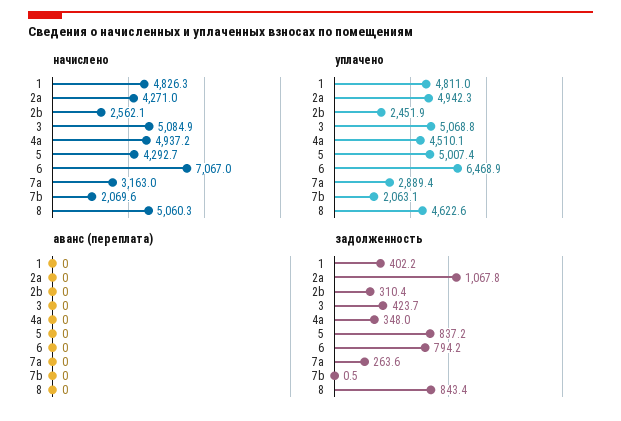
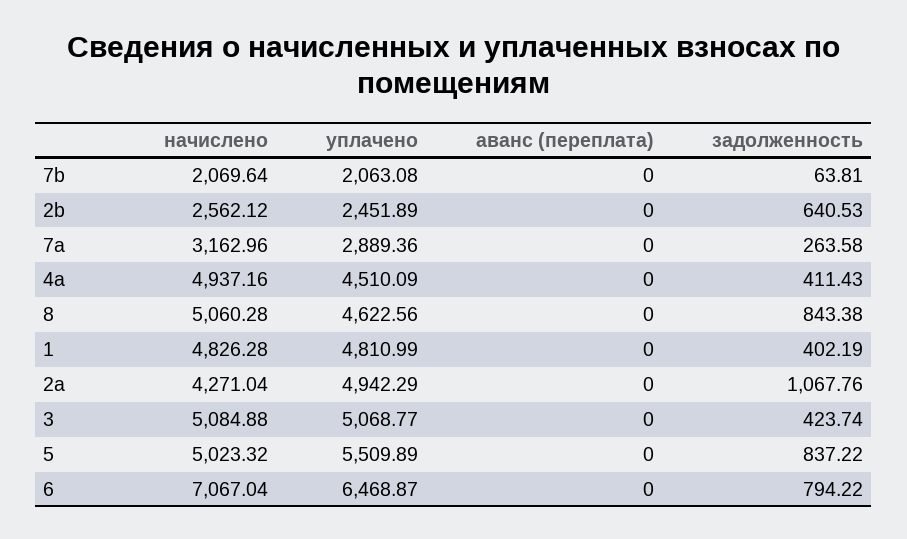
начислено, 5: 4292.7 -> 5023.32
уплачено, 5: 5007.4 -> 5509.89
задолженность, 2b: 310.4 -> 640.53
задолженность, 4a: 348 -> 411.43
задолженность, 7b: 0.5 -> 63.81

